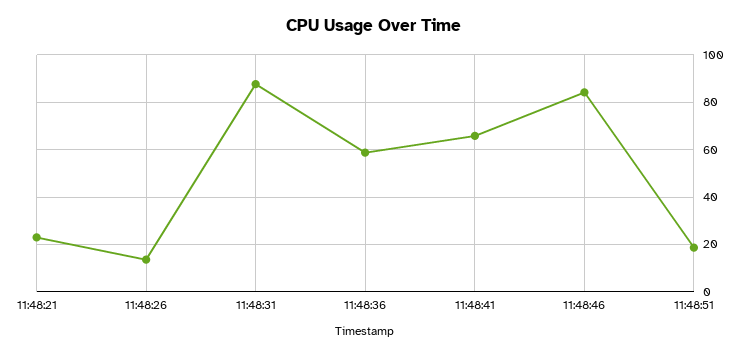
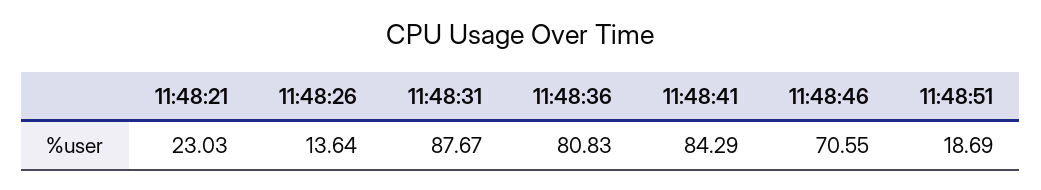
11:48:36: 60 -> 80.83
11:48:41: 65 -> 84.29
11:48:46: 85 -> 70.55

